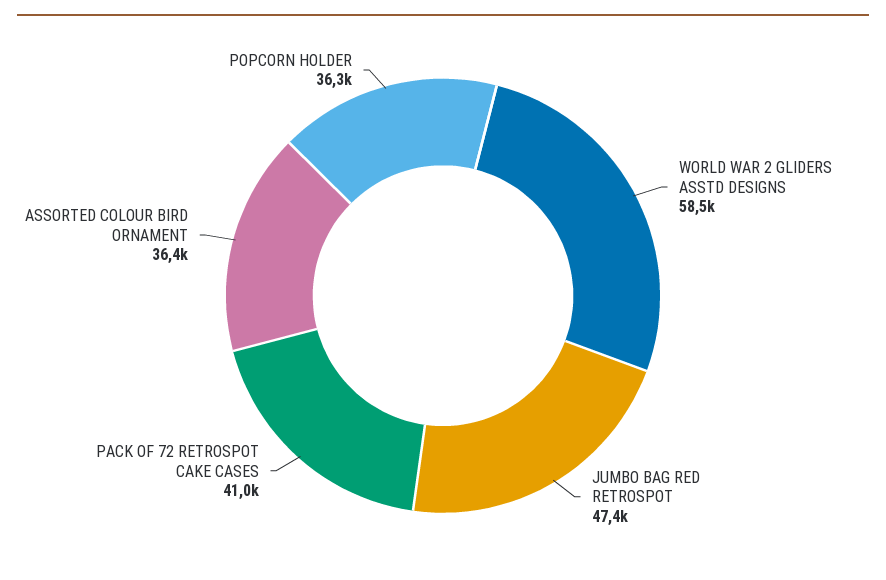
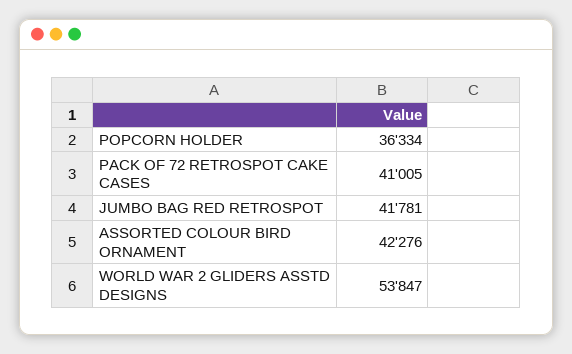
WORLD WAR 2 GLIDERS ASSTD DESIGNS: 58500 -> 53847
JUMBO BAG RED RETROSPOT: 47400 -> 41781
ASSORTED COLOUR BIRD ORNAMENT: 36400 -> 42276

